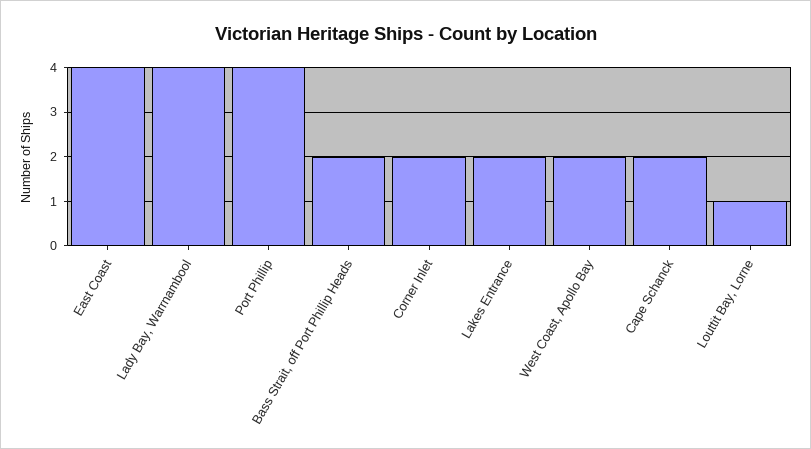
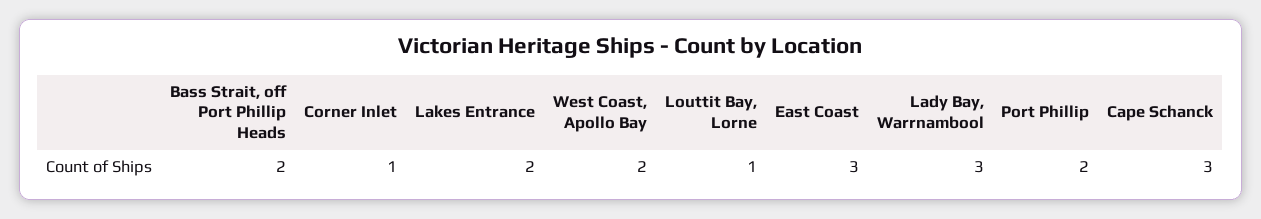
East Coast: 4 -> 3
Lady Bay, Warrnambool: 4 -> 3
Port Phillip: 4 -> 2
Corner Inlet: 2 -> 1
Cape Schanck: 2 -> 3

